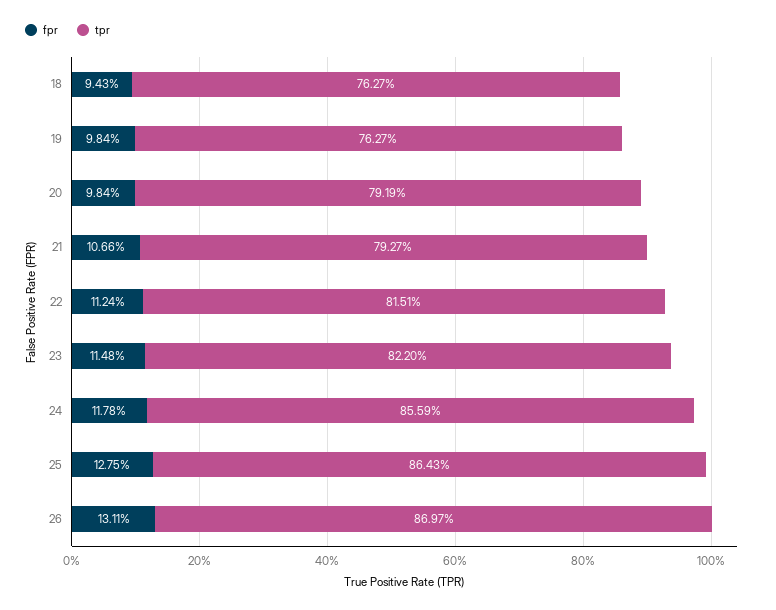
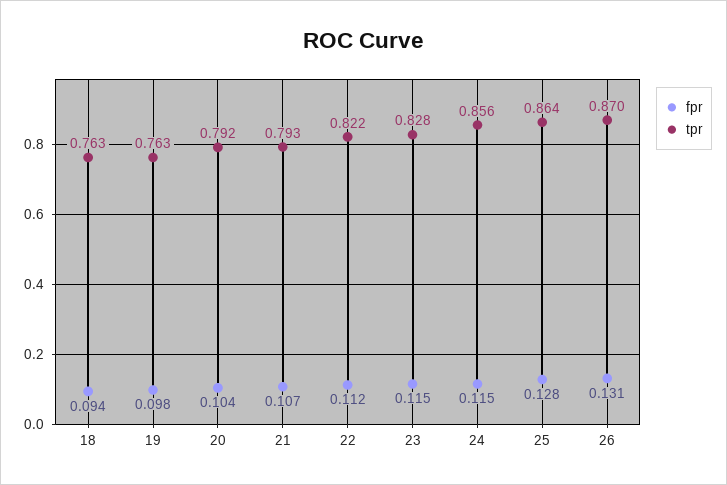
fpr, 20: 0.0984 -> 0.104
tpr, 22: 0.8151 -> 0.822
tpr, 23: 0.822 -> 0.828
fpr, 24: 0.1178 -> 0.115

